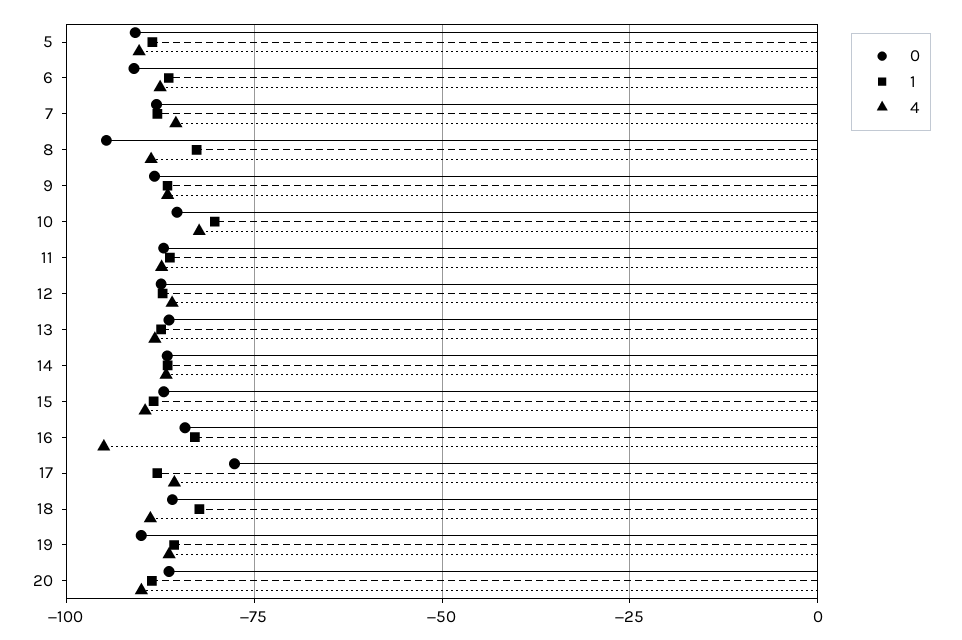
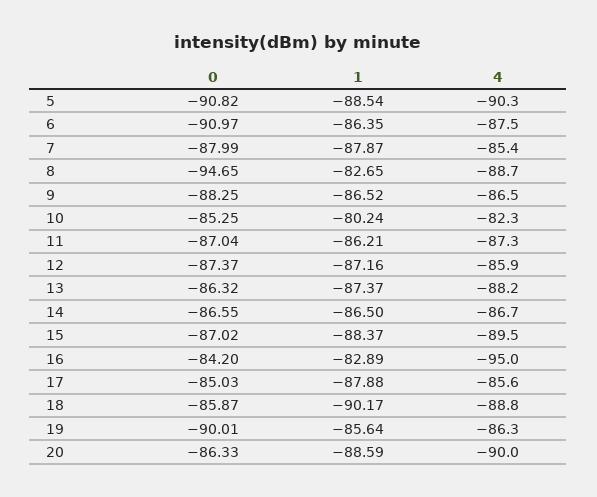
0, 17: -77.5 -> -85.03
1, 18: -82.5 -> -90.17

